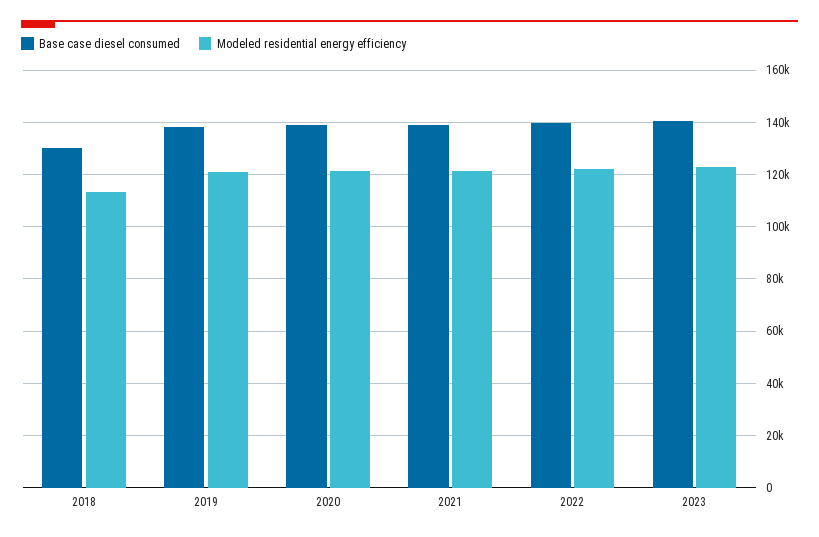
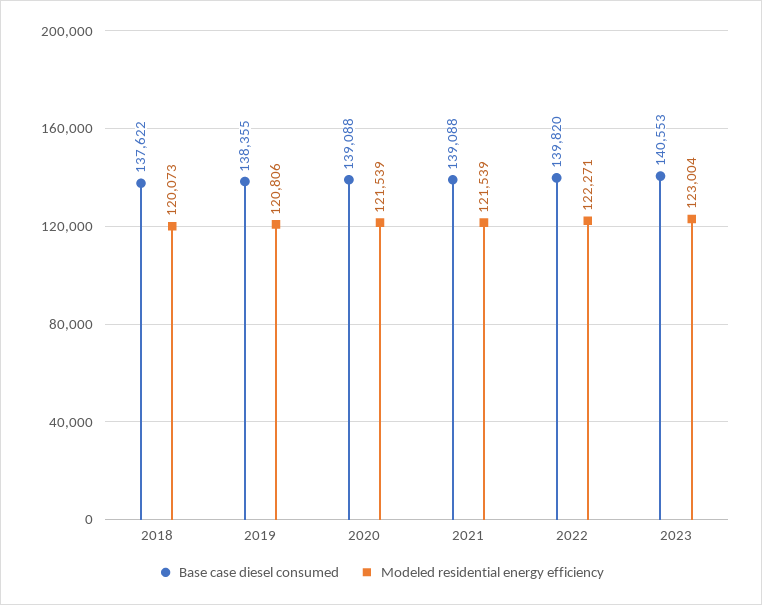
Base case diesel consumed, 2018: 130000 -> 137622
Modeled residential energy efficiency, 2018: 112500 -> 120073

